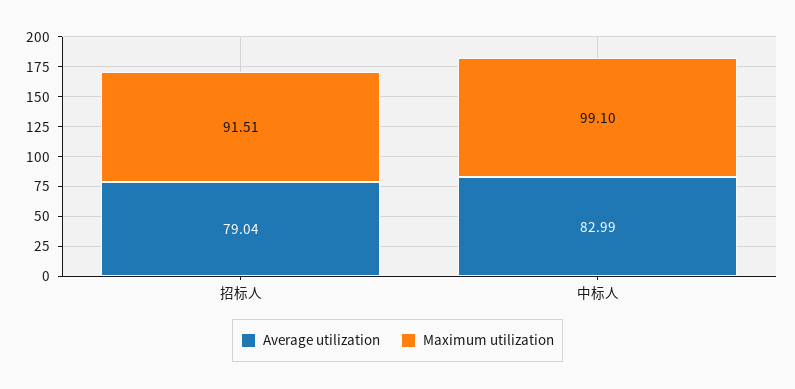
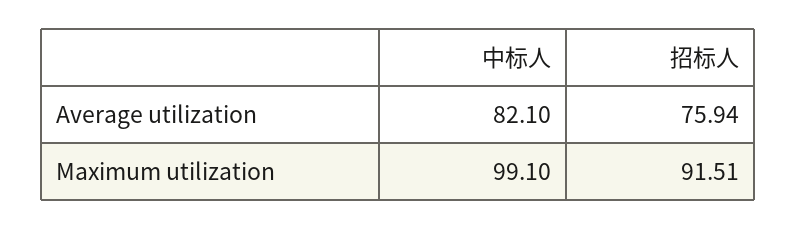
Average utilization, 招标人: 79.04 -> 75.94
Average utilization, 中标人: 82.99 -> 82.1

